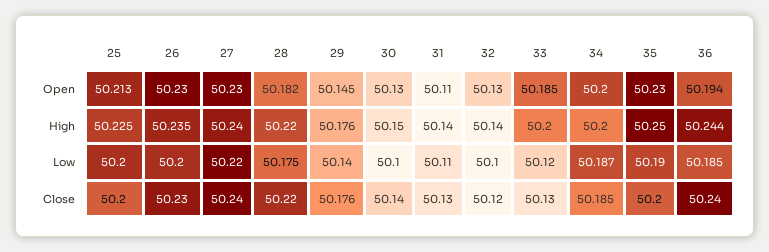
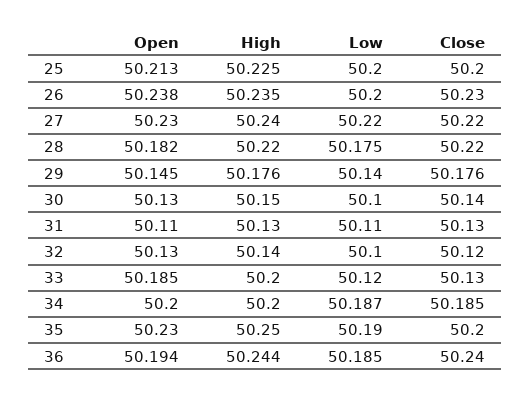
26, Open: 50.23 -> 50.238
31, High: 50.14 -> 50.13
27, Close: 50.24 -> 50.22

